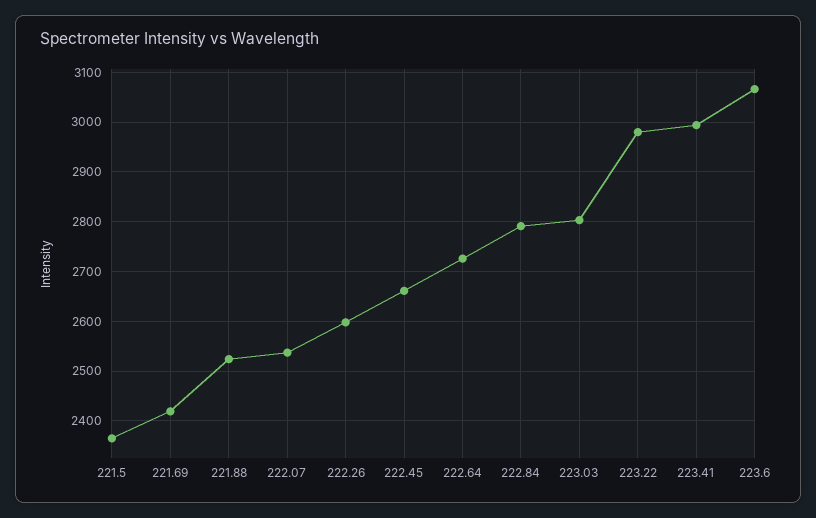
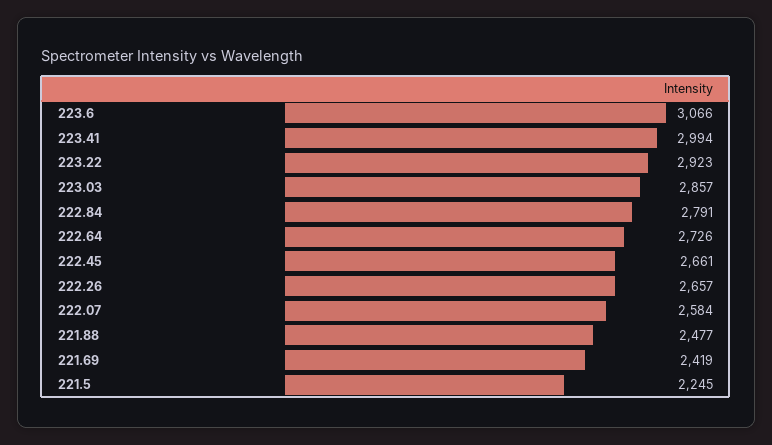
221.5: 2360 -> 2245
221.88: 2520 -> 2477
222.07: 2540 -> 2584
222.26: 2600 -> 2657
223.03: 2800 -> 2857
223.22: 2980 -> 2923

